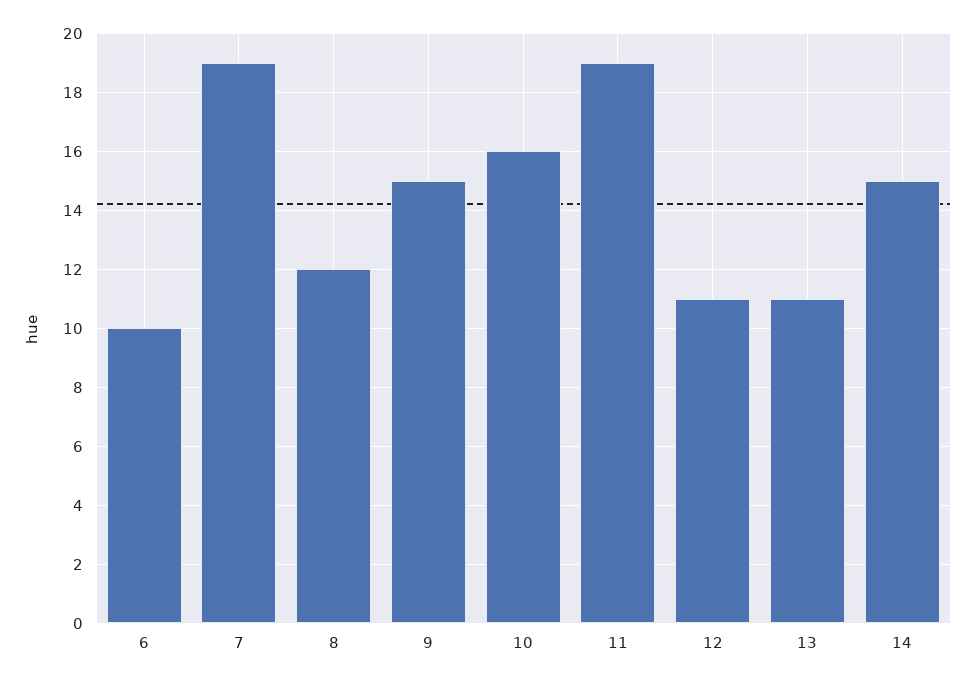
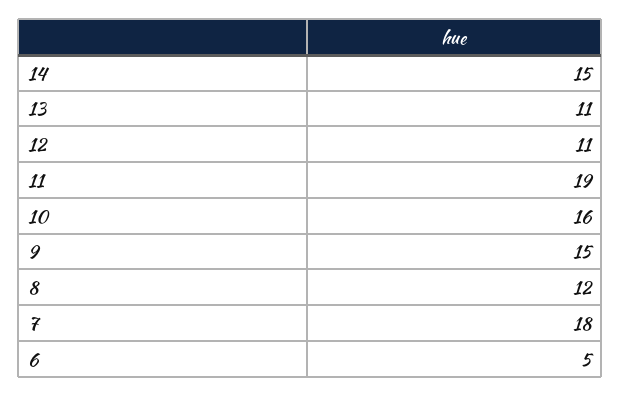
6: 10 -> 5
7: 19 -> 18

